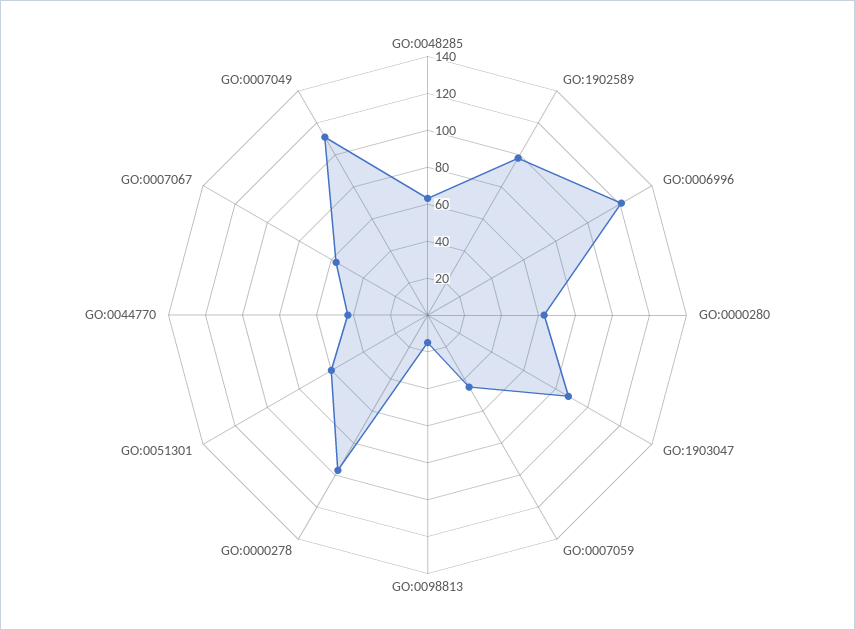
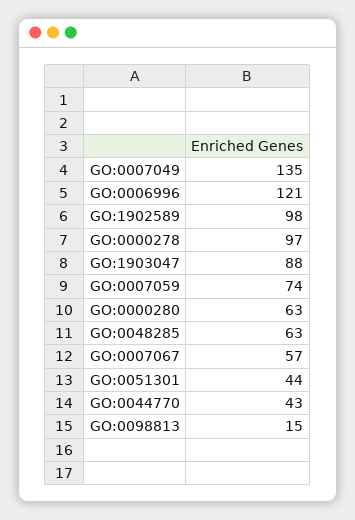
GO:0007059: 45 -> 74
GO:0051301: 60 -> 44
GO:0007049: 110 -> 135

